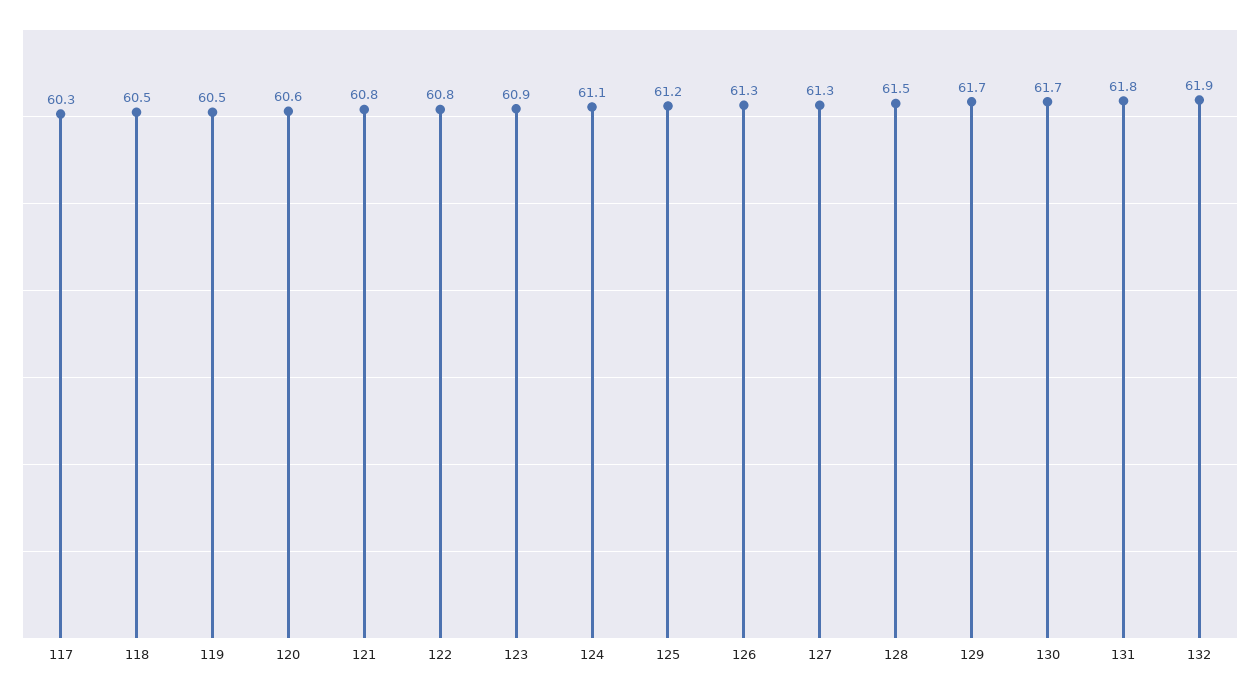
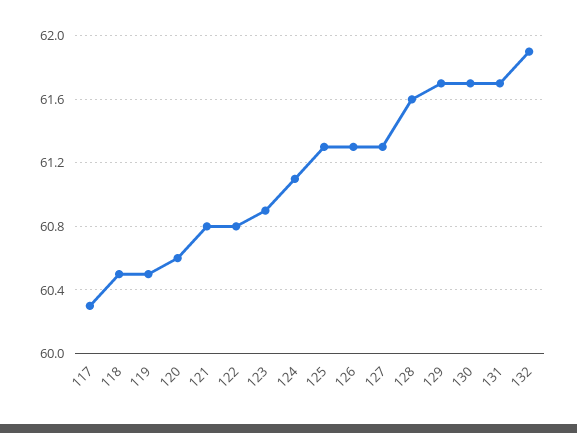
125: 61.2 -> 61.3
128: 61.5 -> 61.6
131: 61.8 -> 61.7

